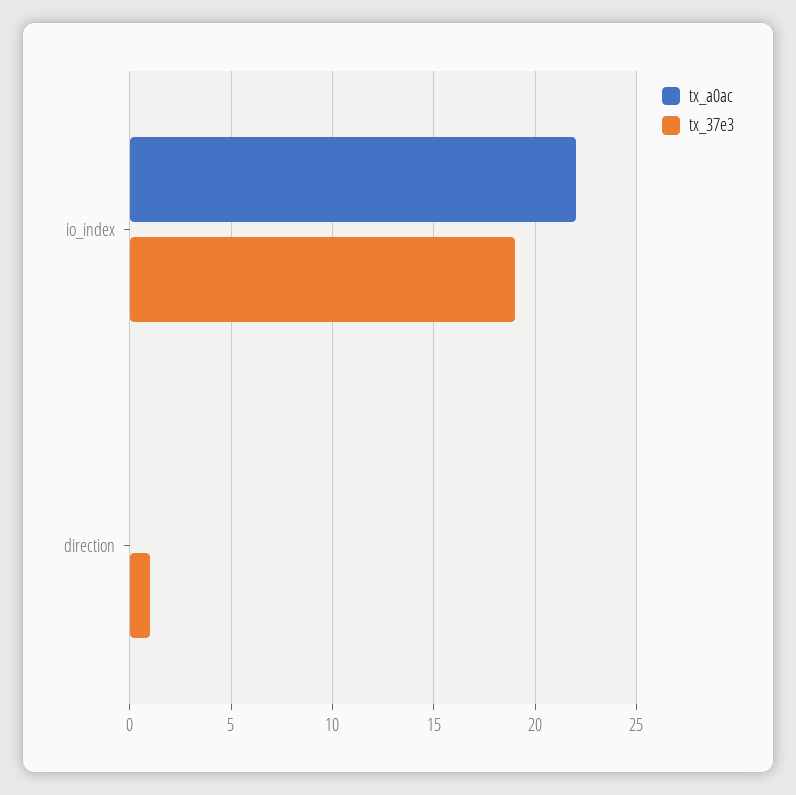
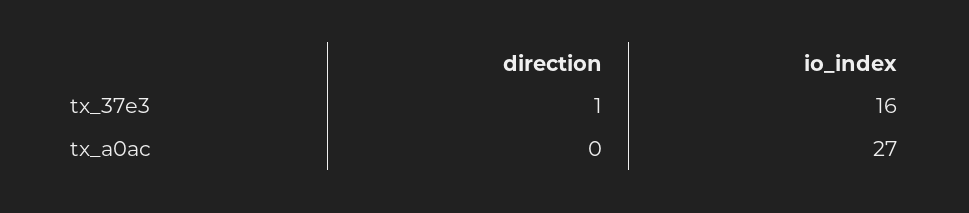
tx_a0ac, io_index: 22 -> 27
tx_37e3, io_index: 19 -> 16

